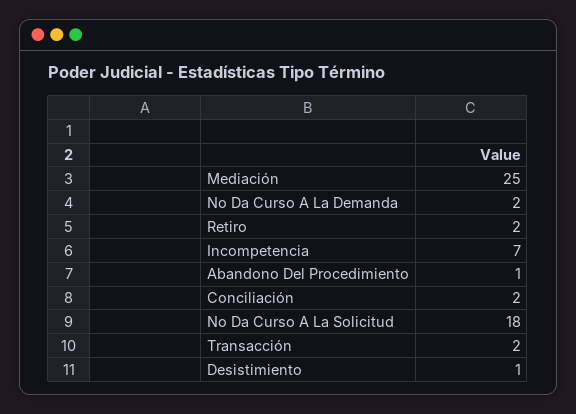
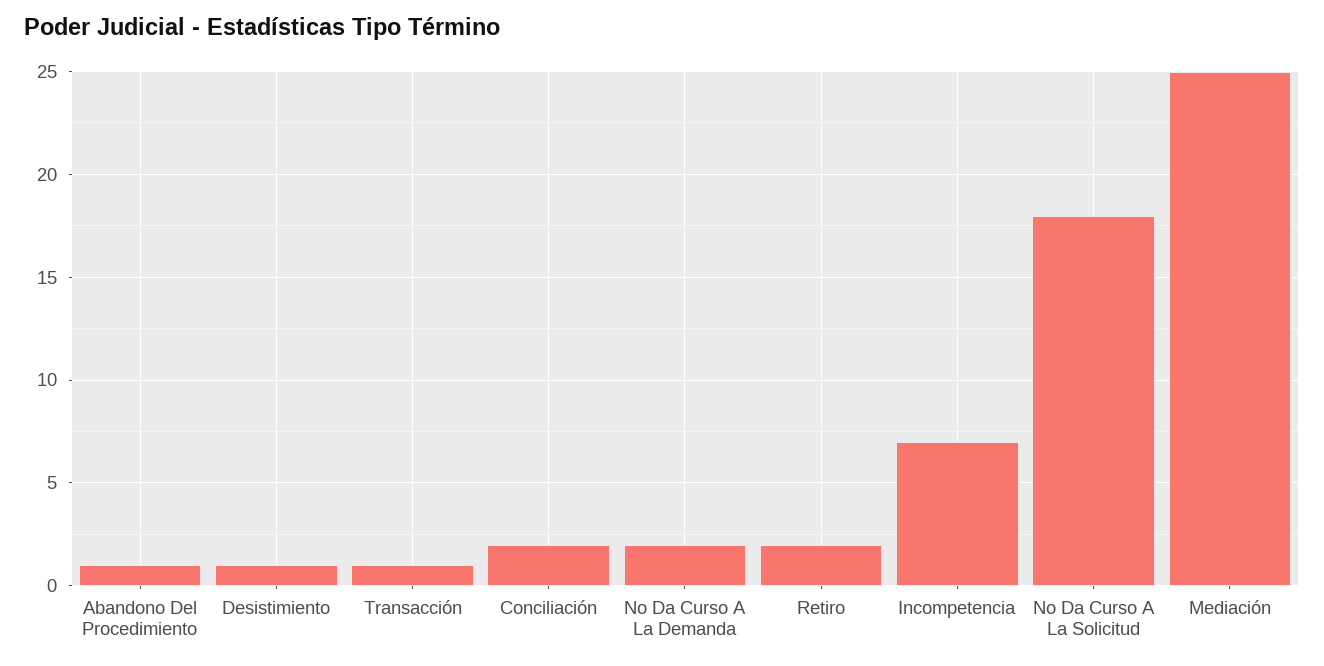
Transacción: 2 -> 1

